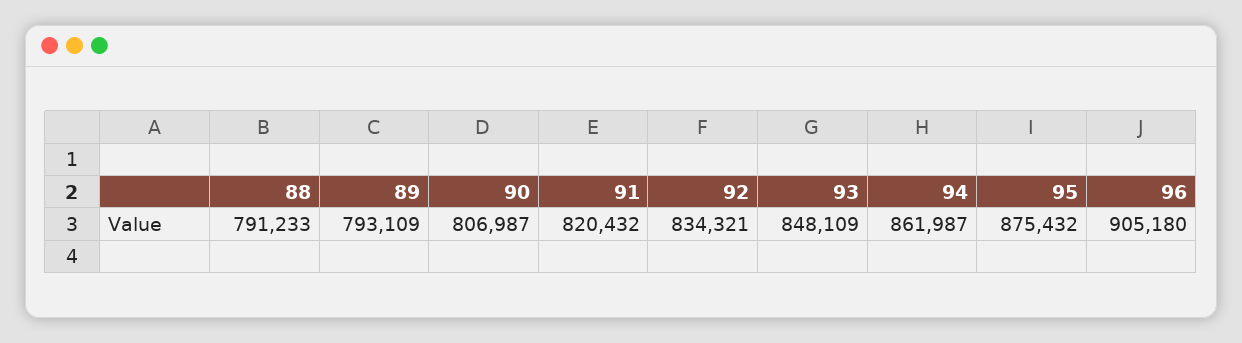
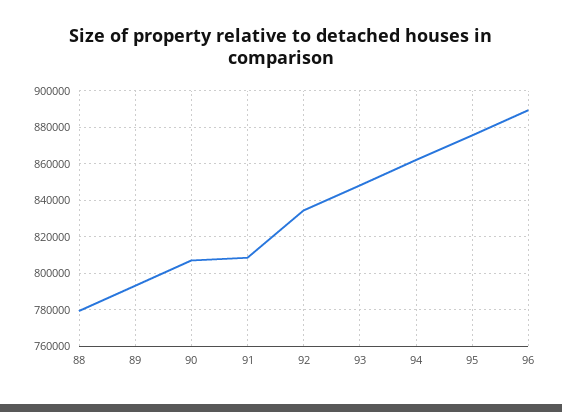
88: 791233 -> 780000
91: 820432 -> 810000
96: 905180 -> 890000

